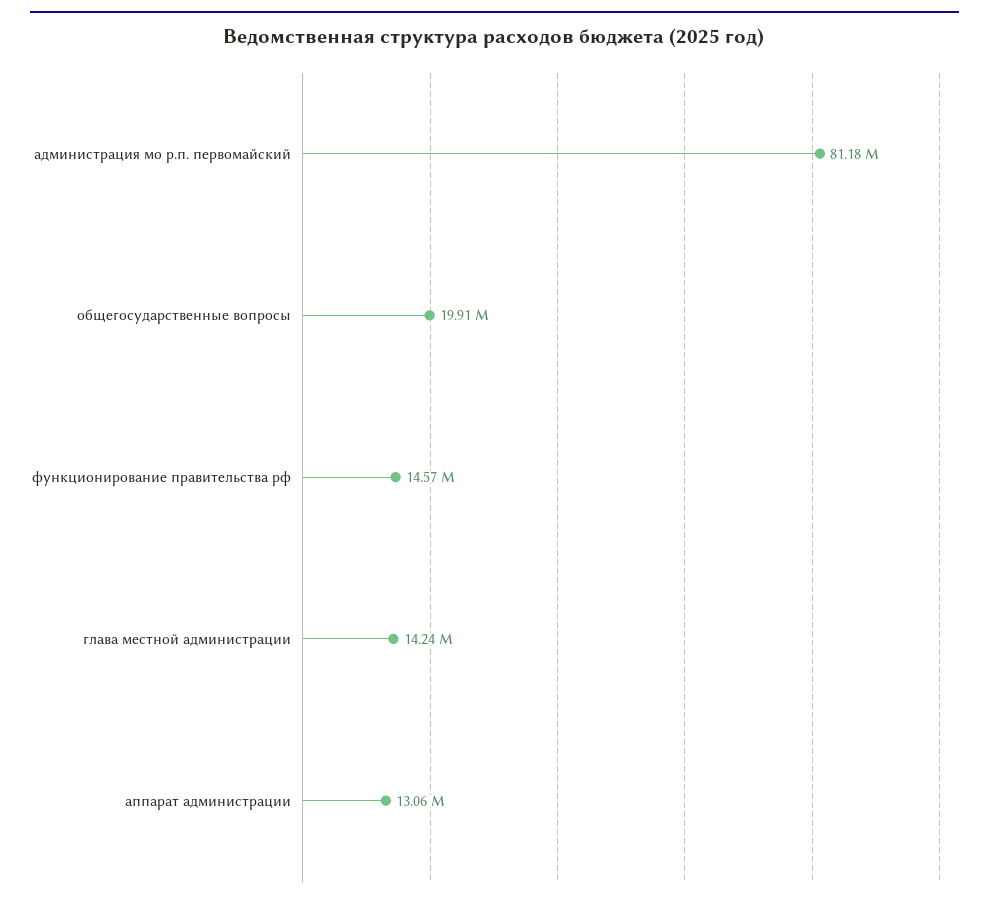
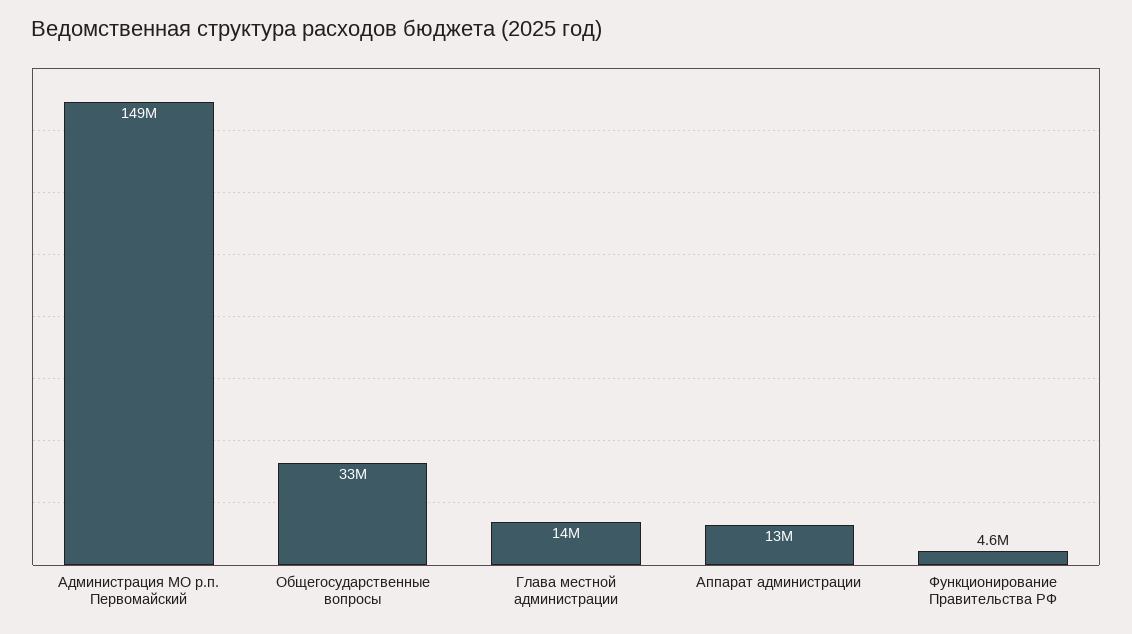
администрация мо р.п. первомайский: 81180000 -> 149000000
общегосударственные вопросы: 19910000 -> 33000000
функционирование правительства рф: 14570000 -> 4600000

